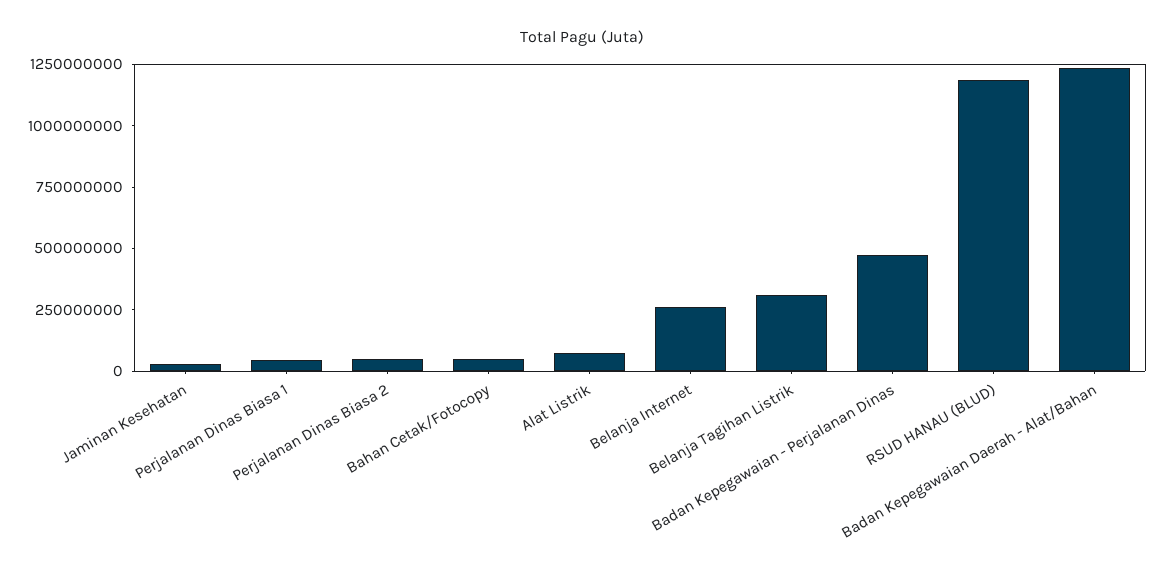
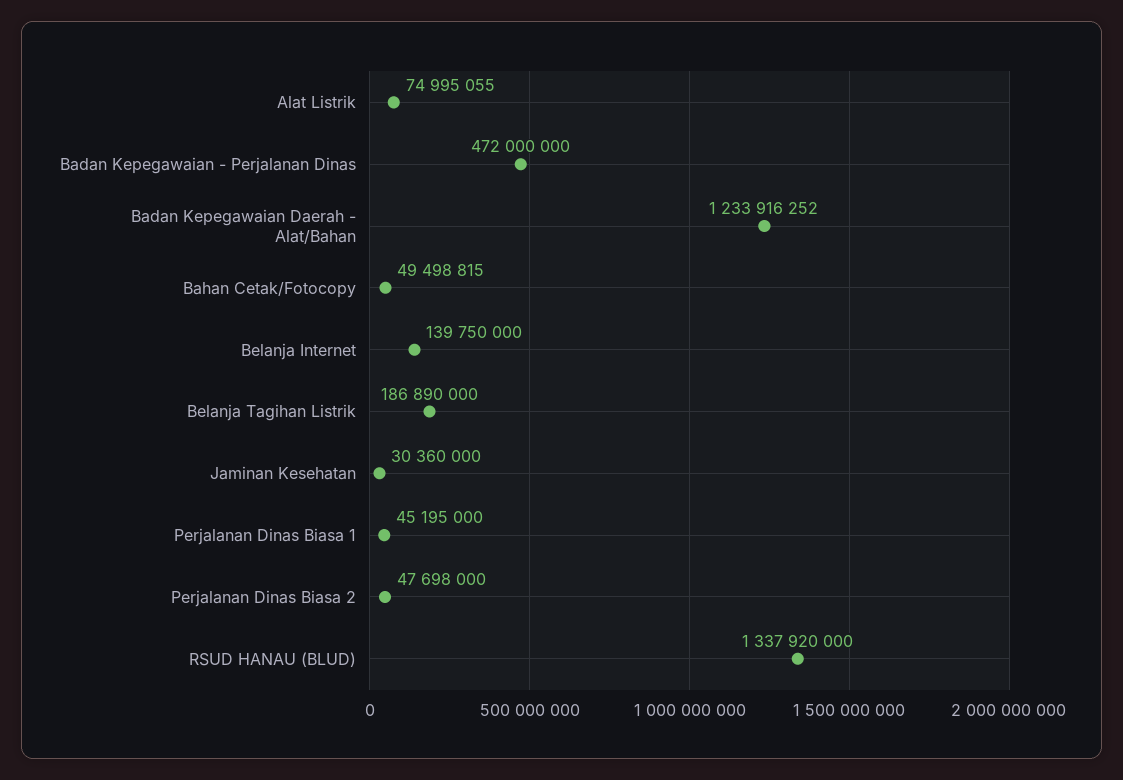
Belanja Internet: 250000000 -> 139750000
Belanja Tagihan Listrik: 300000000 -> 186890000
RSUD HANAU (BLUD): 1200000000 -> 1337920000

